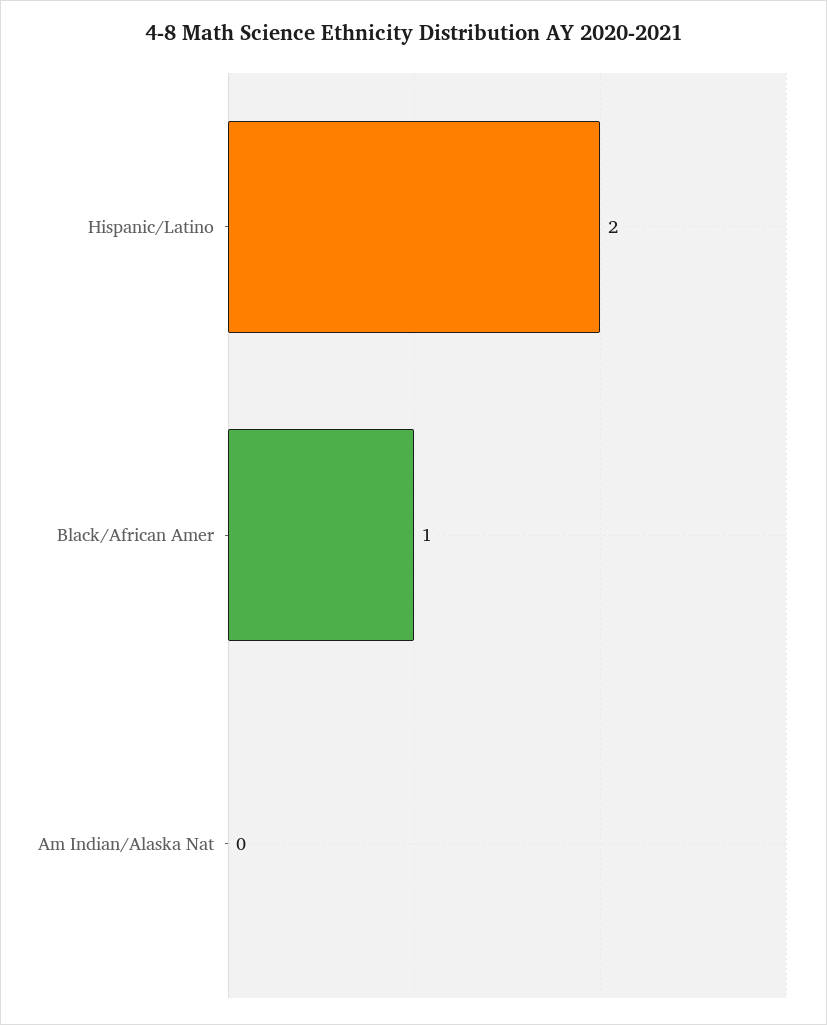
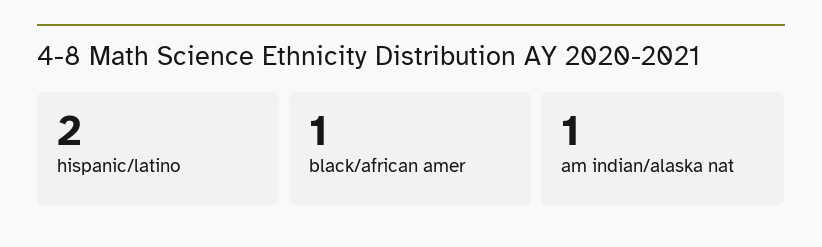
Am Indian/Alaska Nat: 0 -> 1

